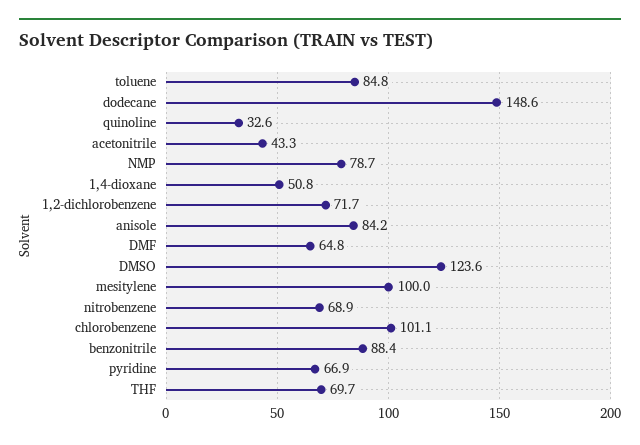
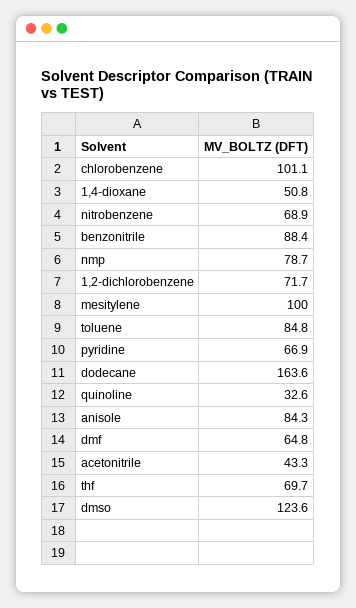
dodecane: 148.6 -> 163.6
anisole: 84.2 -> 84.3

